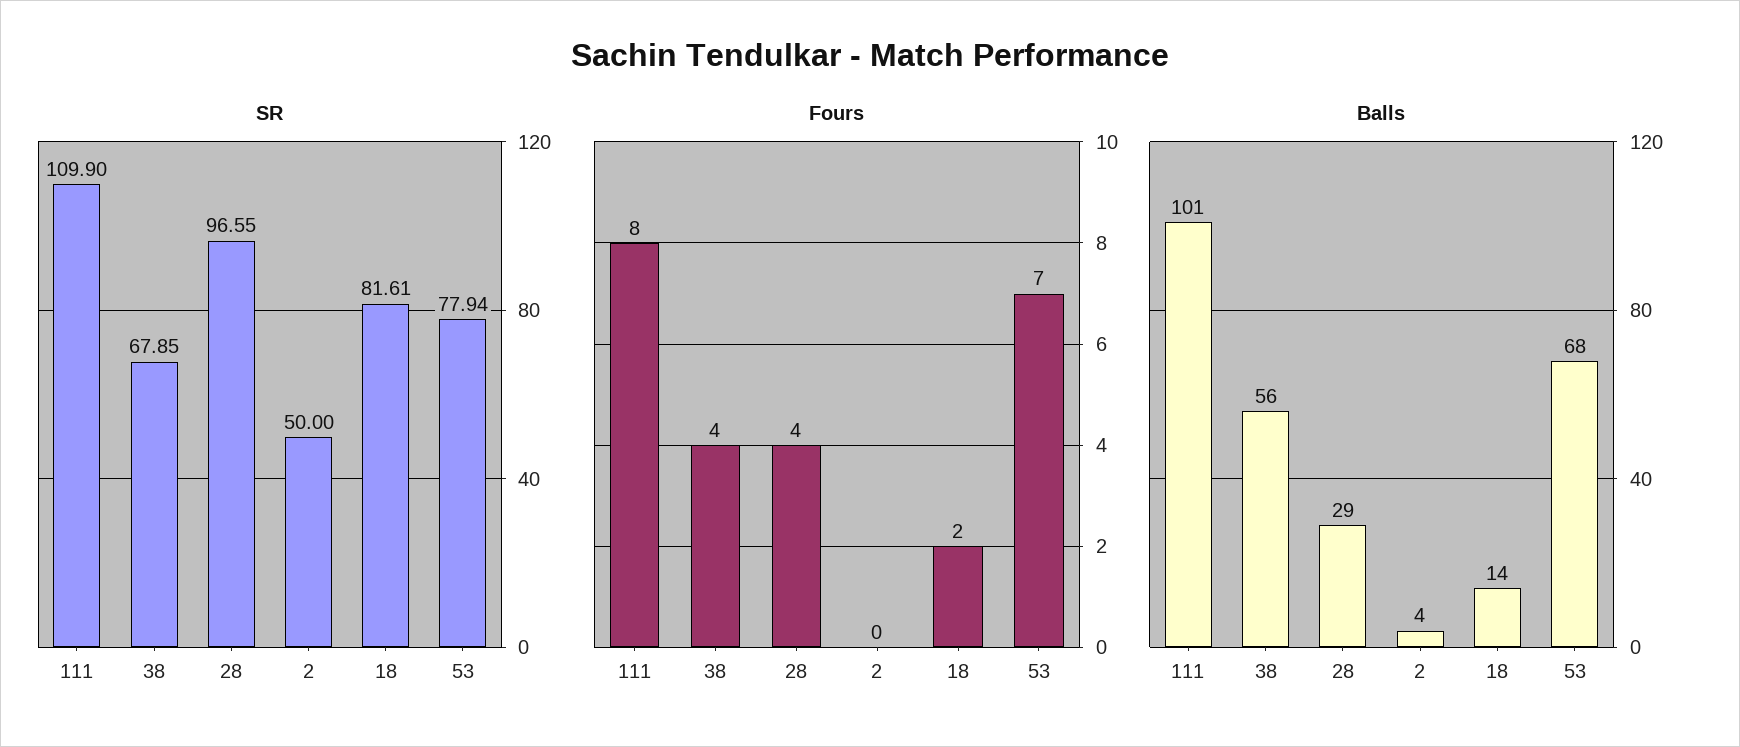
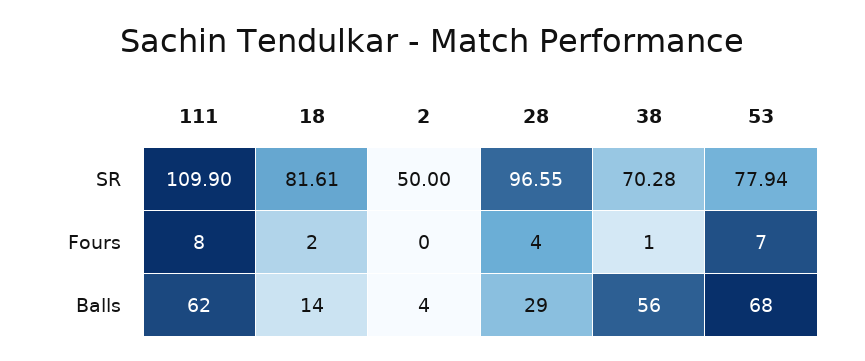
SR, 38: 67.85 -> 70.28
Fours, 38: 4 -> 1
Balls, 111: 101 -> 62

